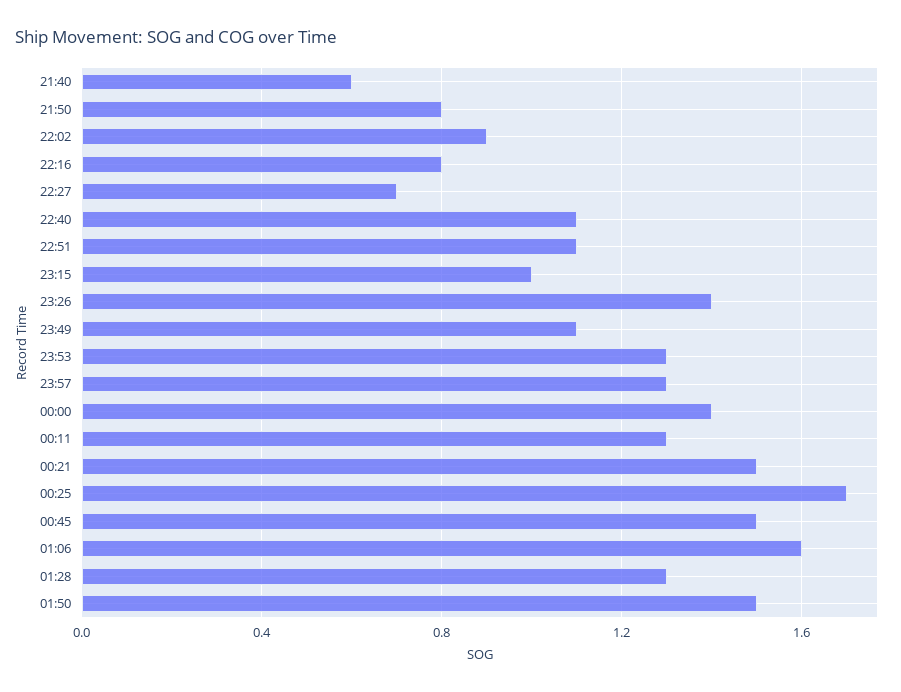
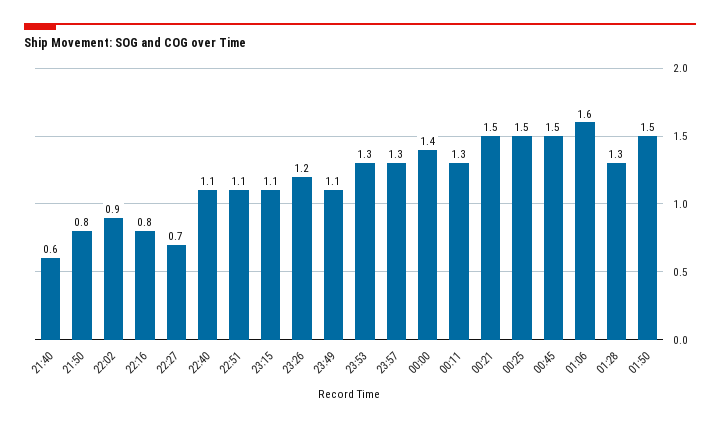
23:15: 1 -> 1.1
23:26: 1.4 -> 1.2
00:25: 1.7 -> 1.5

